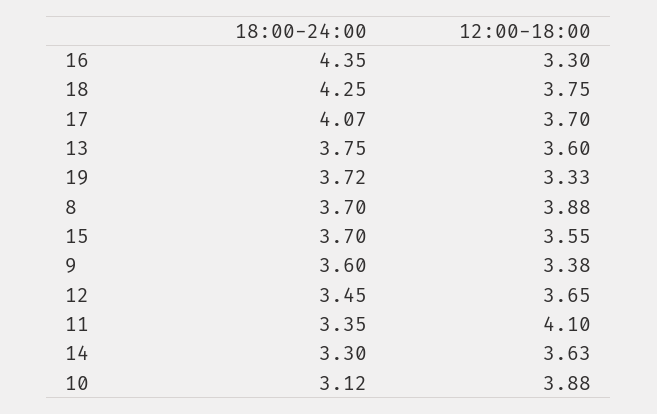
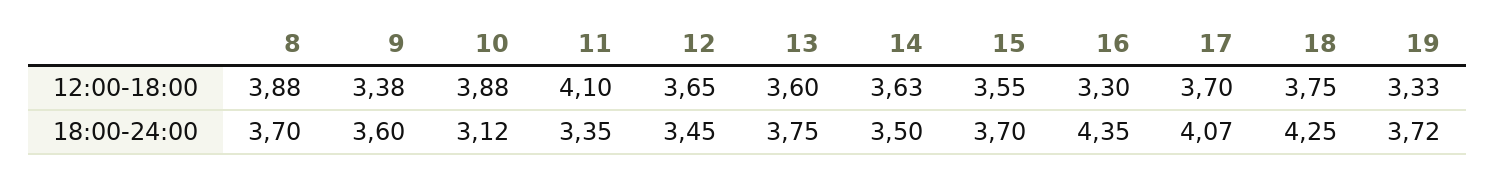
18:00-24:00, 14: 3.3 -> 3.5

